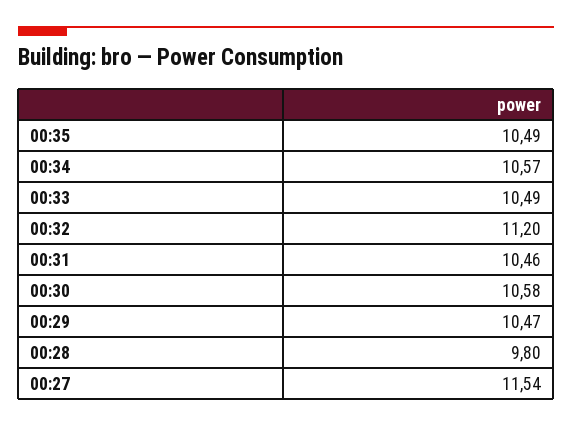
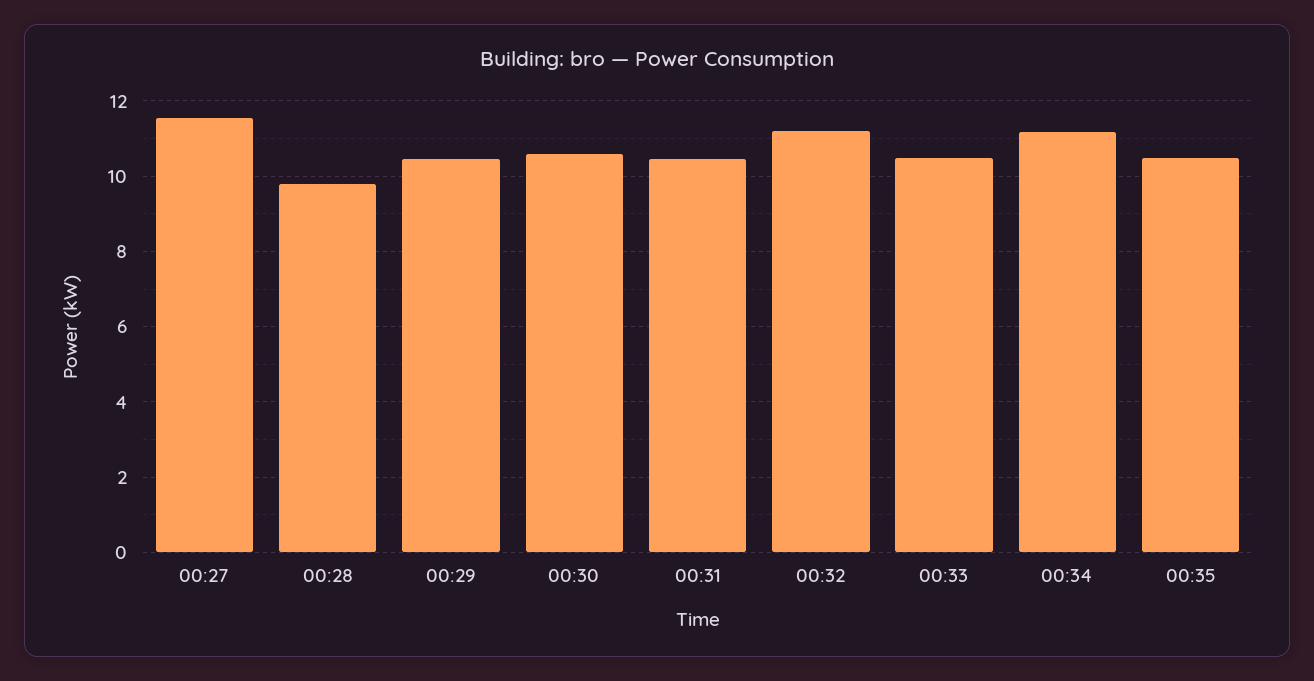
00:34: 10.57 -> 11.2

